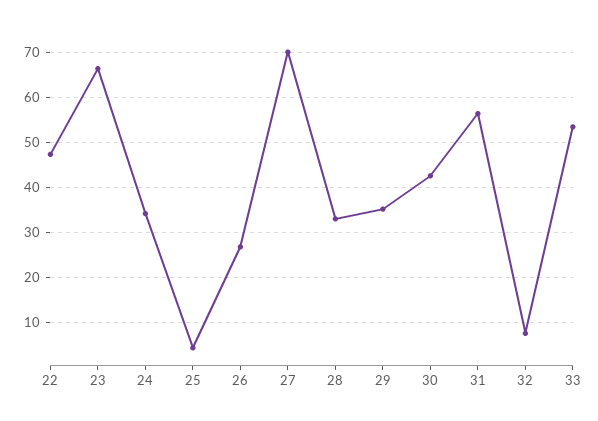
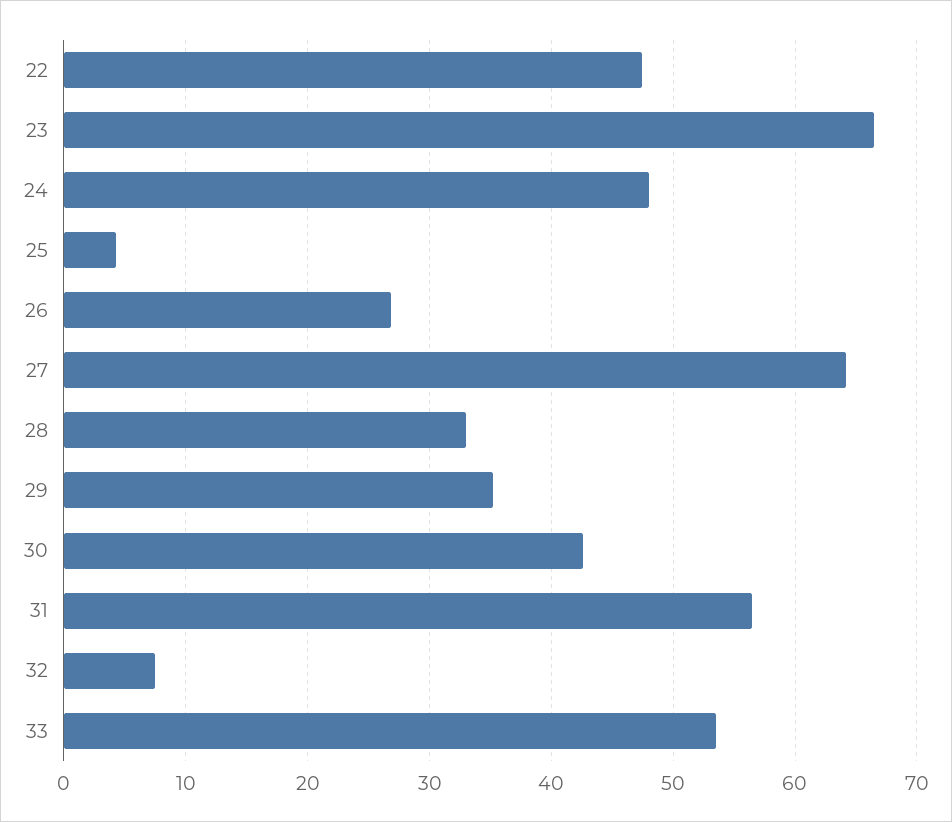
24: 34 -> 48
27: 70 -> 64

